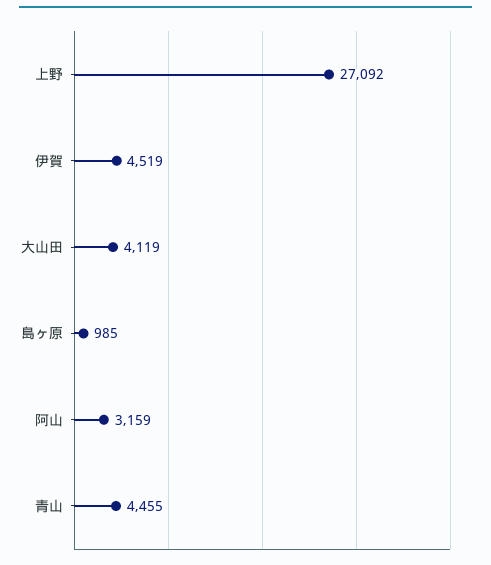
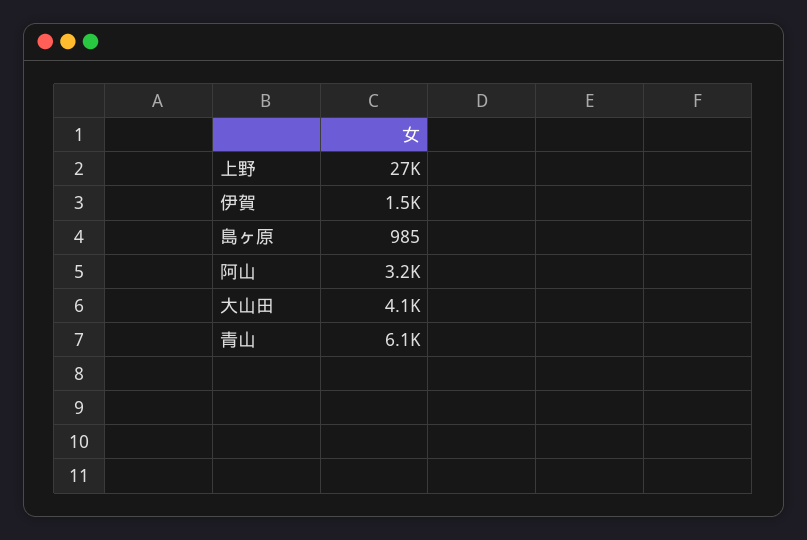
伊賀: 4519 -> 1500
青山: 4455 -> 6100

